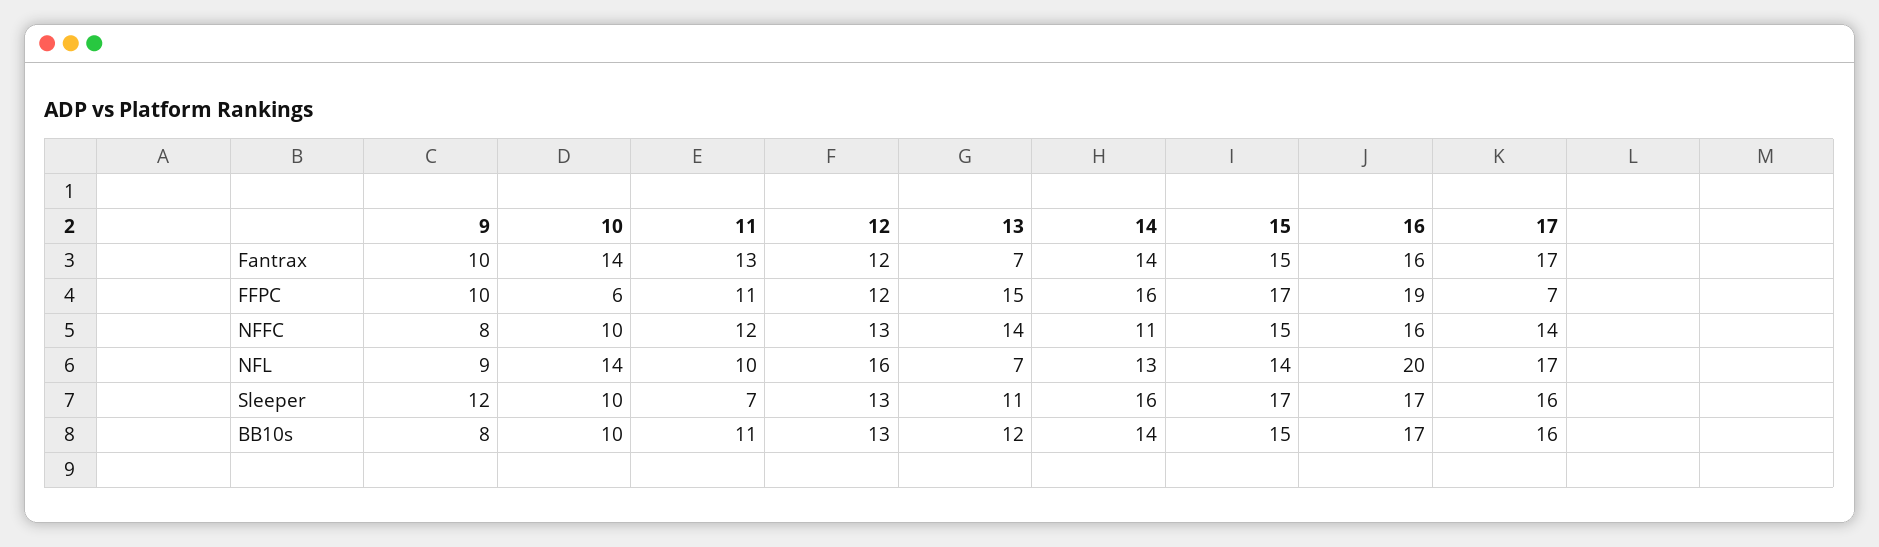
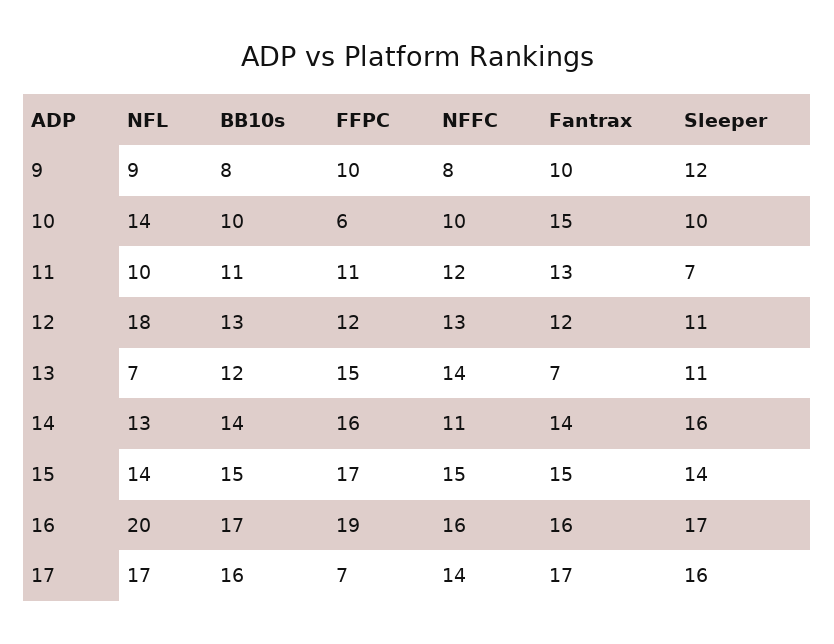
10, Fantrax: 14 -> 15
12, NFL: 16 -> 18
12, Sleeper: 13 -> 11
15, Sleeper: 17 -> 14

